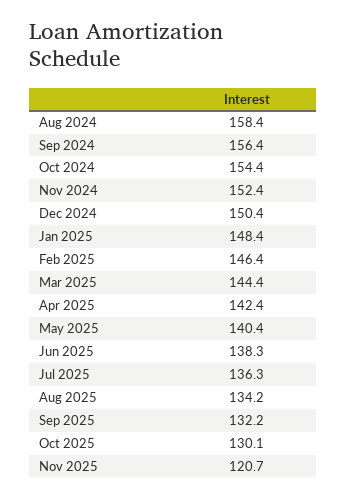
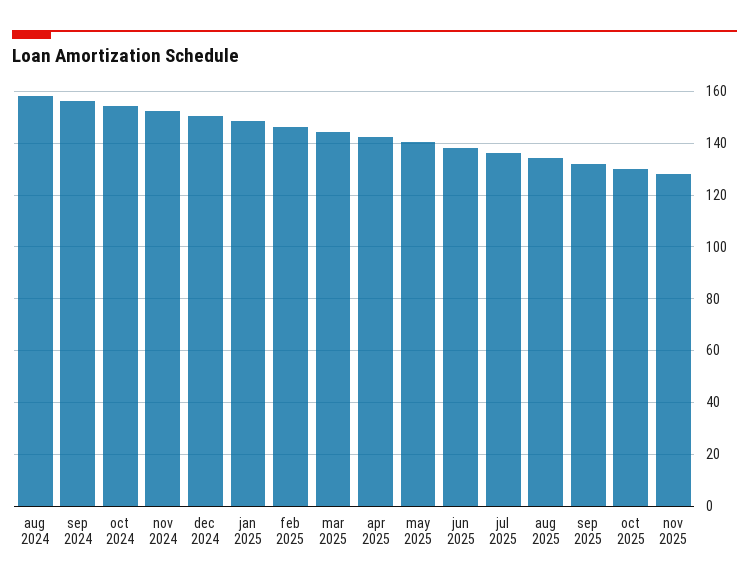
Nov 2025: 120.7 -> 127.5

